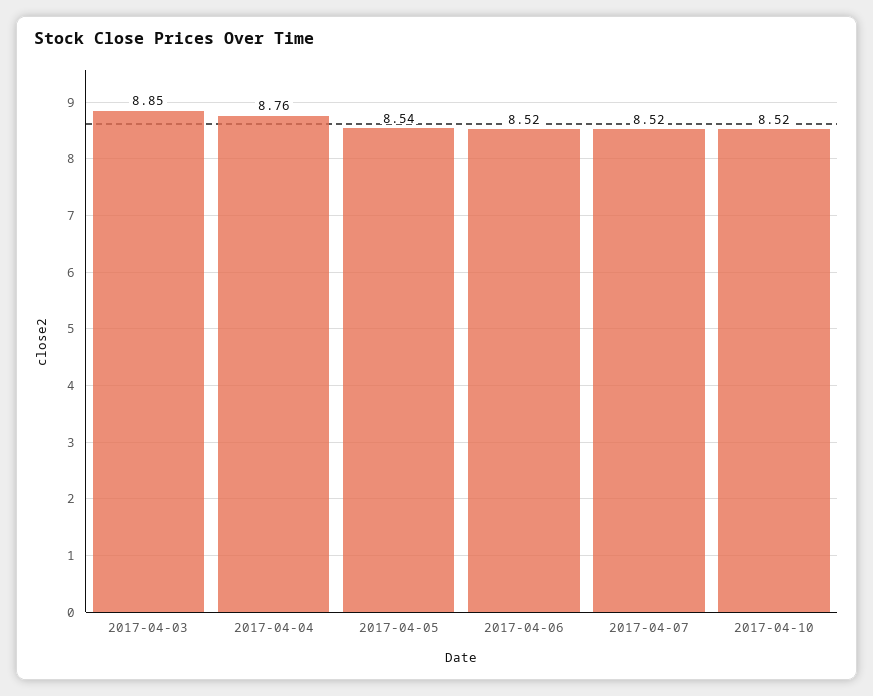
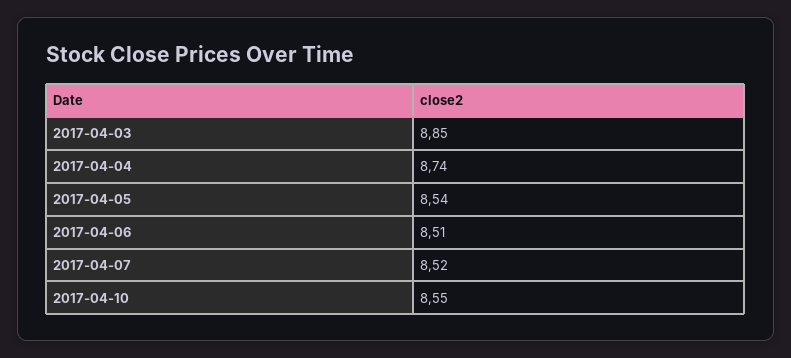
2017-04-04: 8.76 -> 8.74
2017-04-06: 8.52 -> 8.51
2017-04-10: 8.52 -> 8.55

